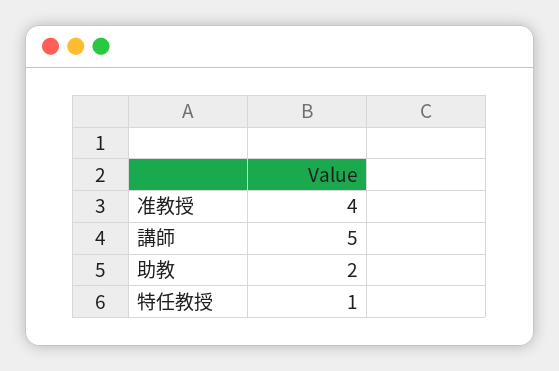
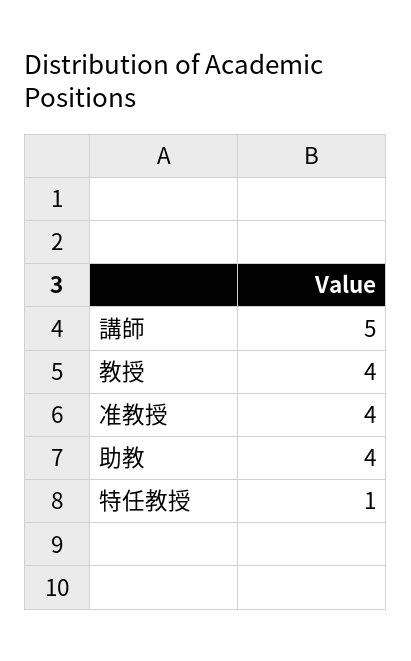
助教: 2 -> 4
教授: none -> 4

